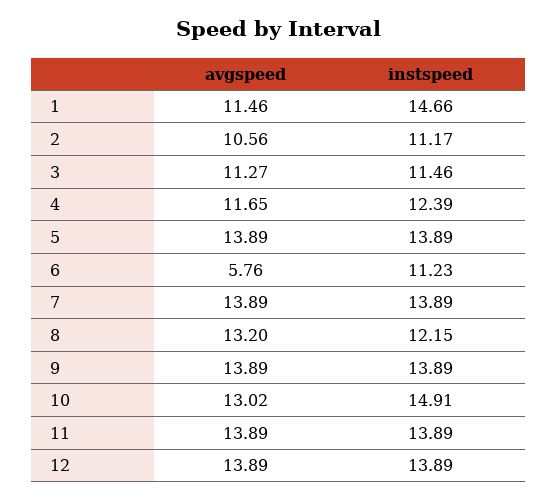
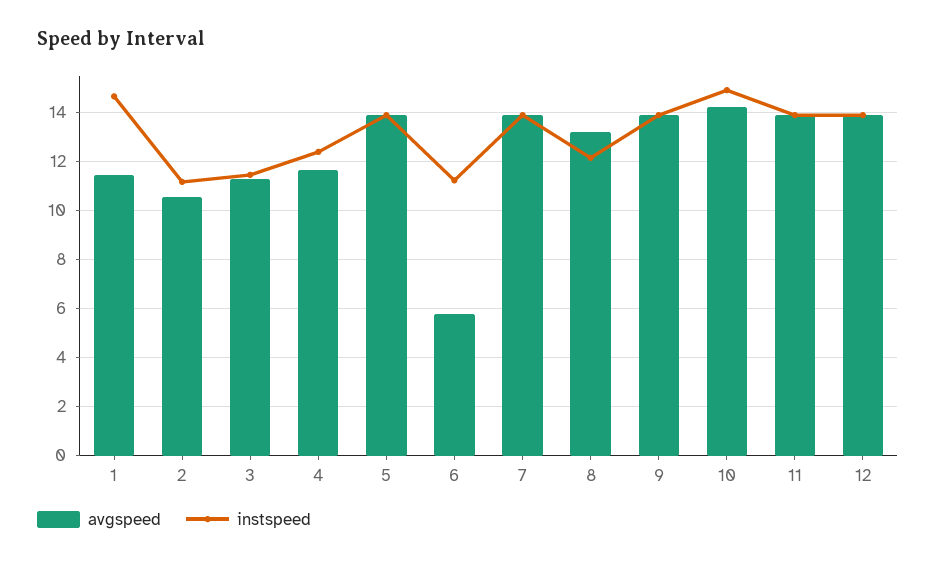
avgspeed, 10: 13.02 -> 14.25

